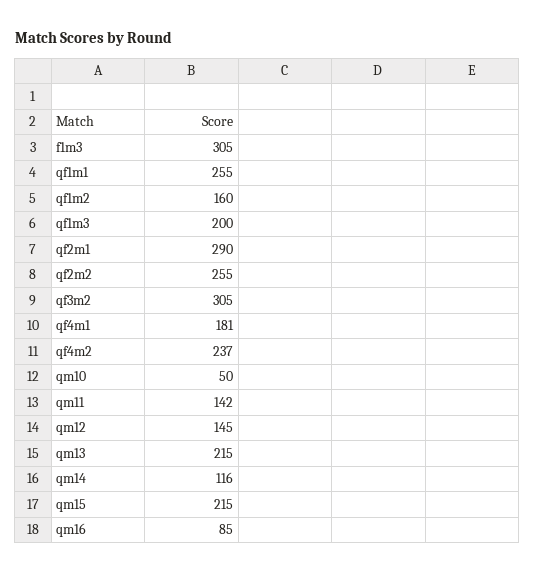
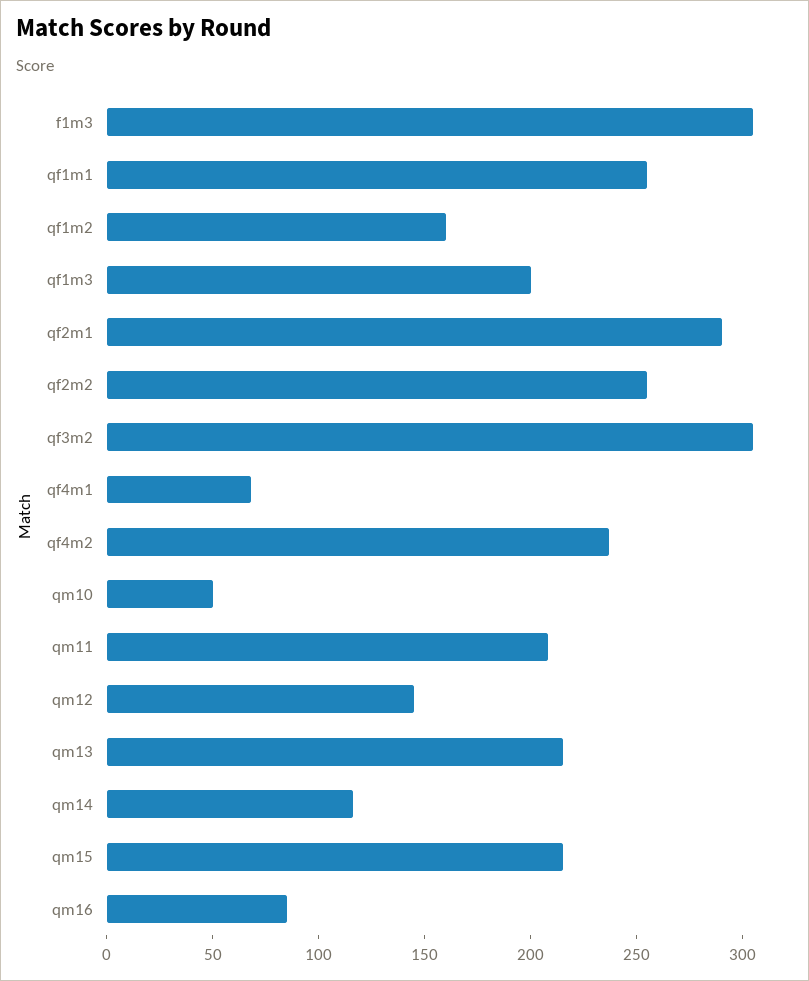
qf4m1: 181 -> 70
qm11: 142 -> 210

